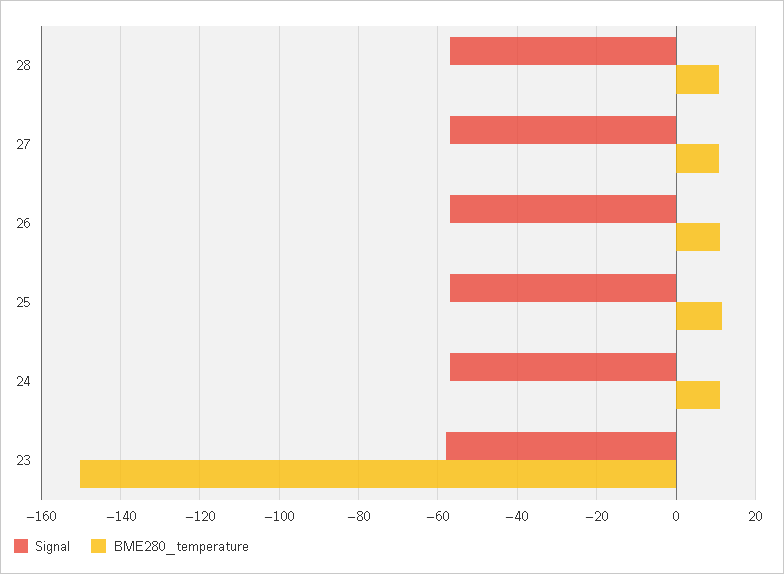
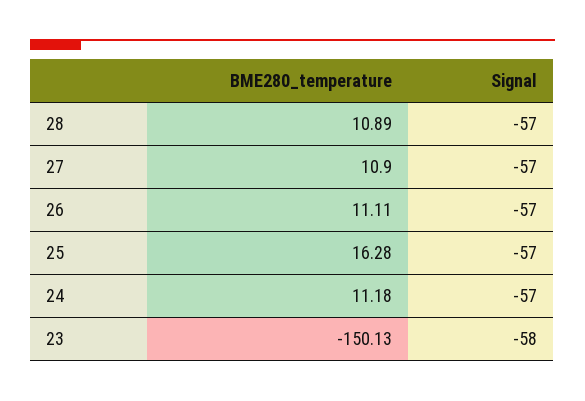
BME280_temperature, 25: 12 -> 16.28

